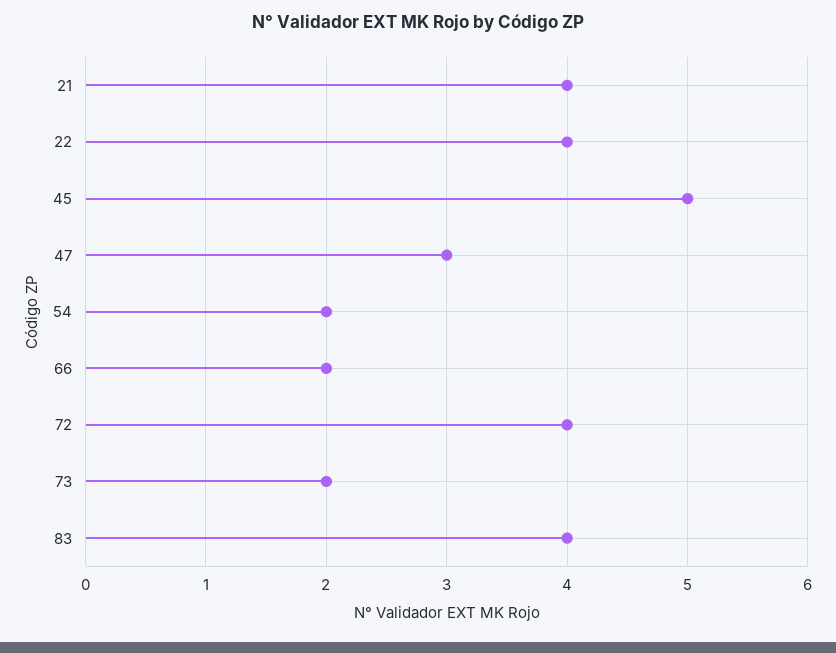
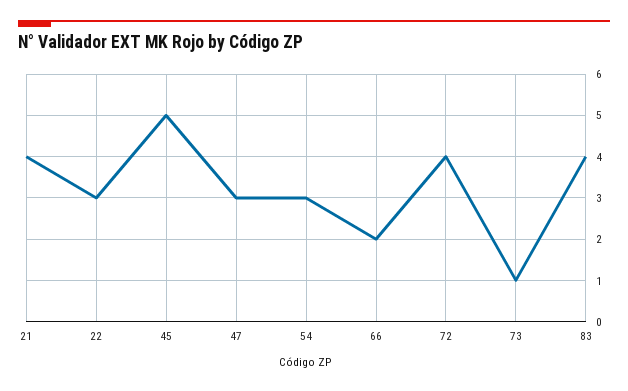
22: 4 -> 3
54: 2 -> 3
73: 2 -> 1

